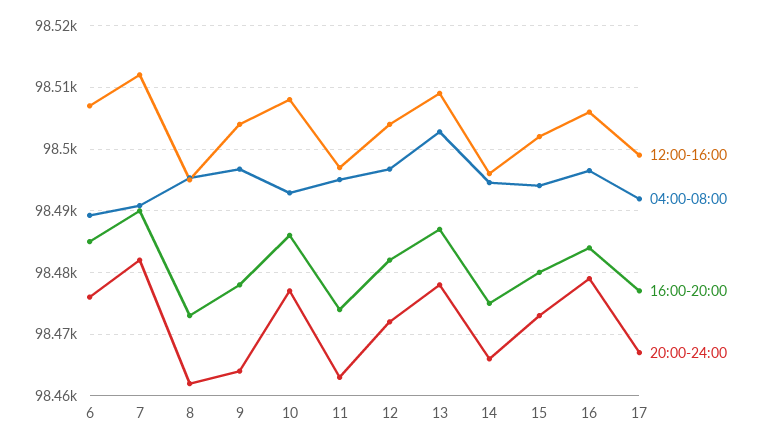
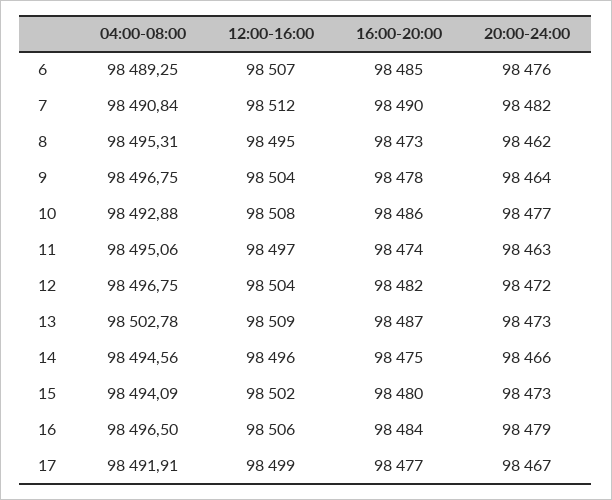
20:00-24:00, 13: 98478 -> 98473

